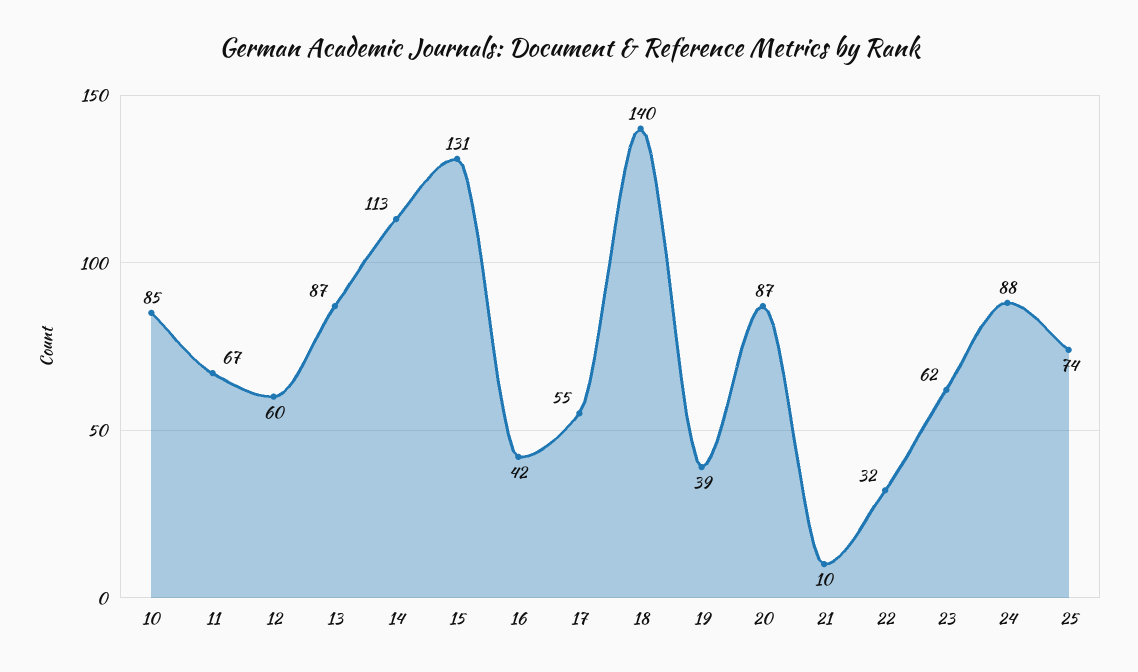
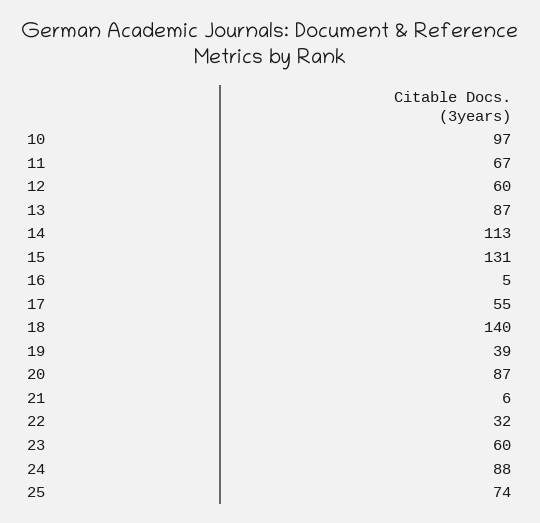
10: 85 -> 97
16: 42 -> 5
21: 10 -> 6
23: 62 -> 60

